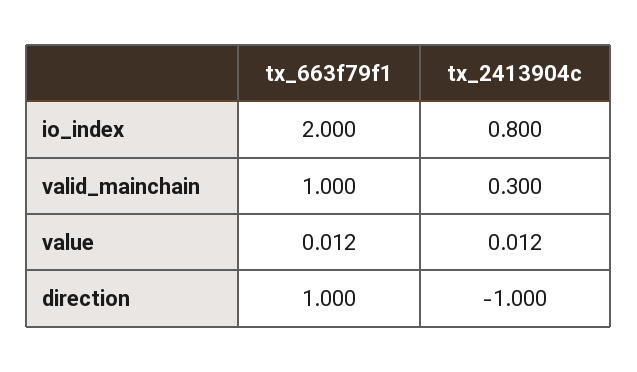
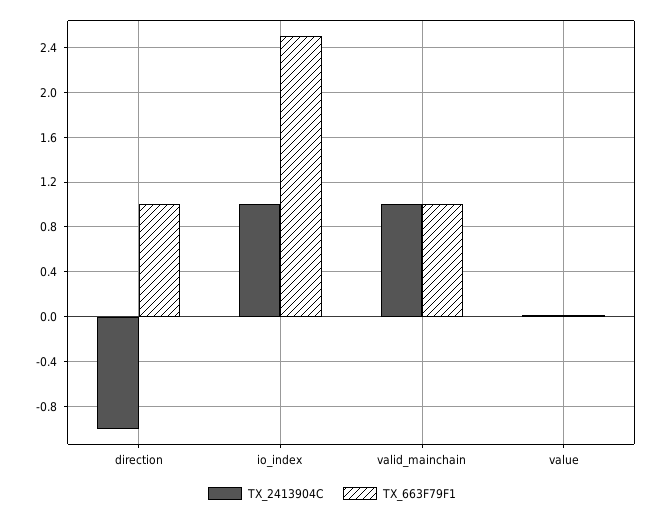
tx_663f79f1, io_index: 2 -> 2.5
tx_2413904c, io_index: 0.8 -> 1
tx_2413904c, valid_mainchain: 0.3 -> 1

